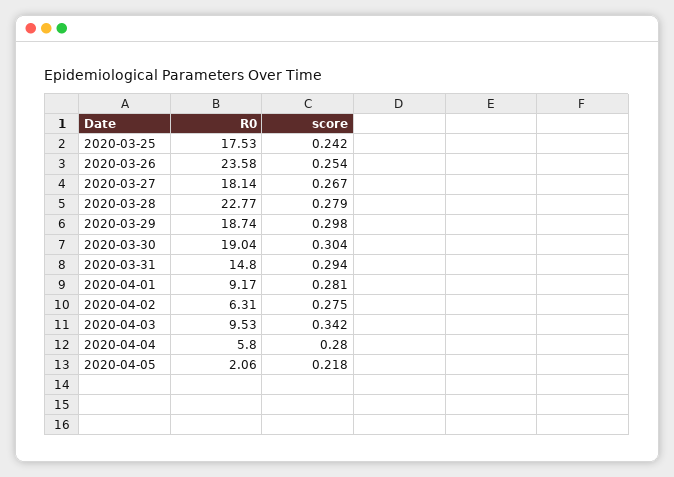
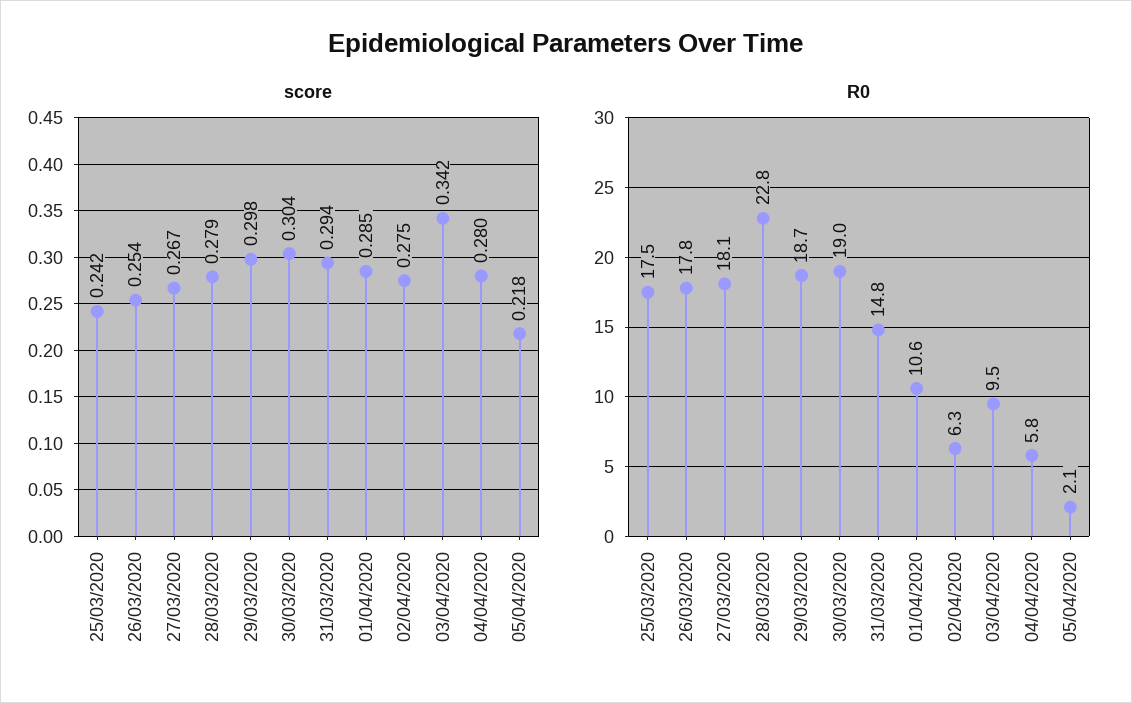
R0, 2020-03-26: 23.58 -> 17.8
R0, 2020-04-01: 9.17 -> 10.6
score, 2020-04-01: 0.281 -> 0.285

